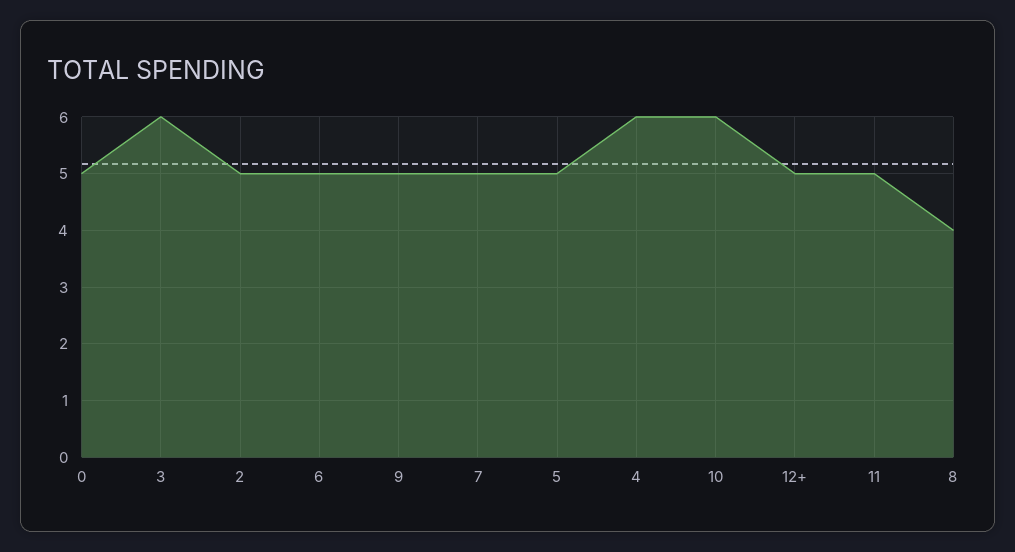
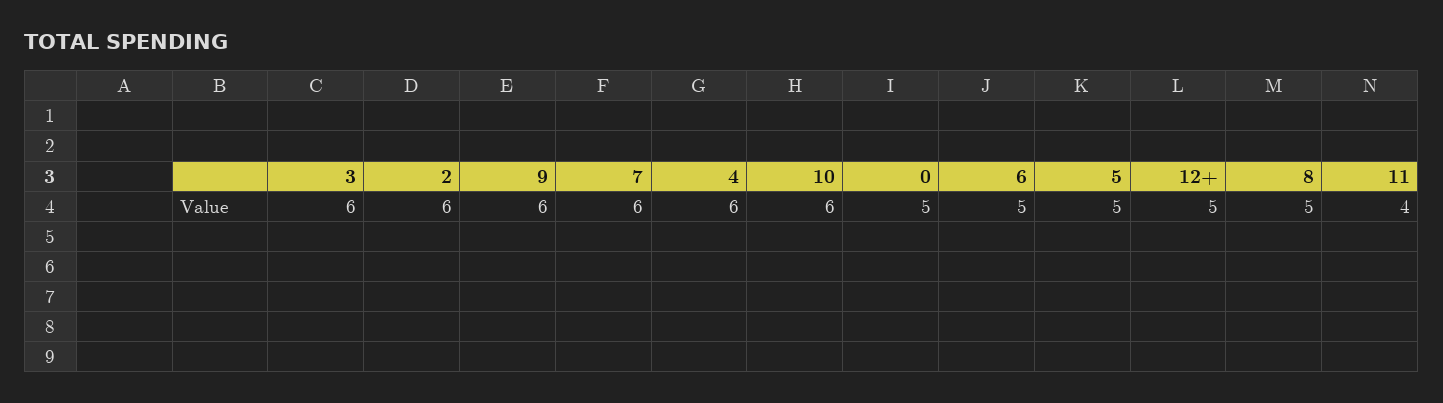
2: 5 -> 6
9: 5 -> 6
7: 5 -> 6
11: 5 -> 4
8: 4 -> 5

